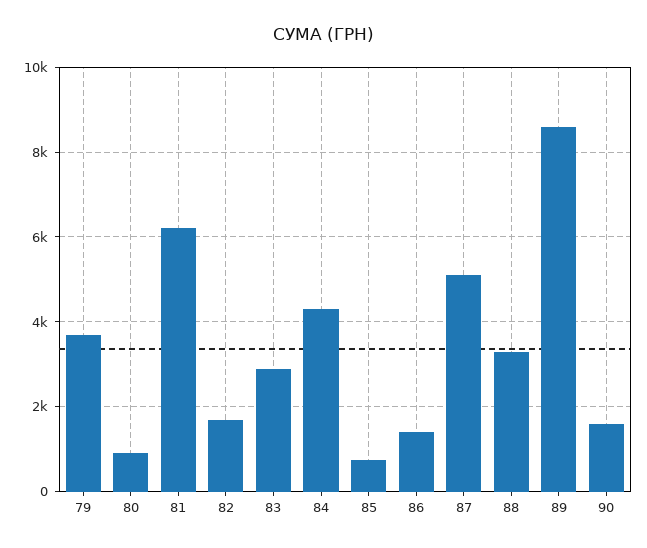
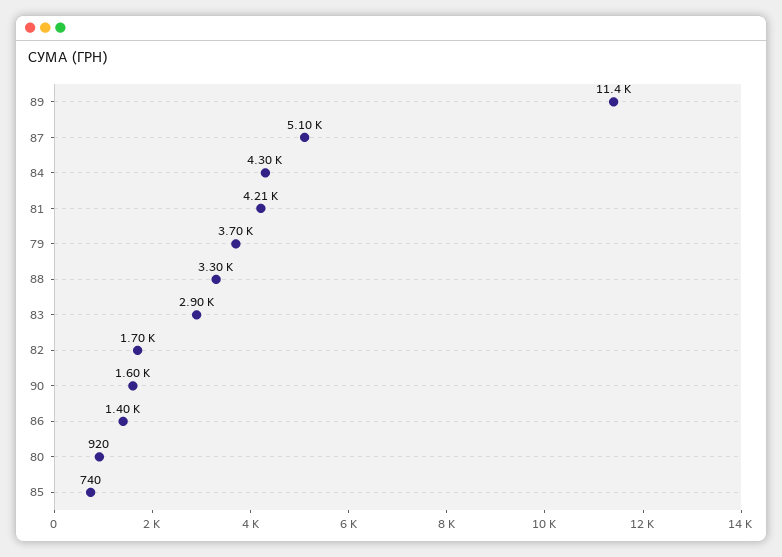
81: 6200 -> 4210
89: 8600 -> 11400

